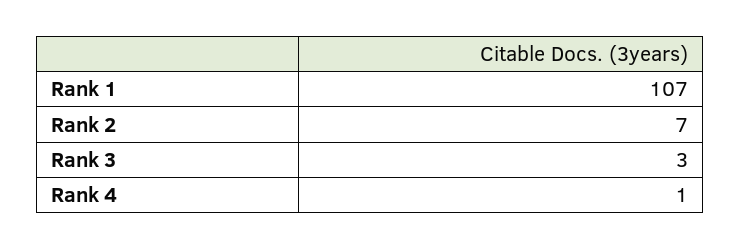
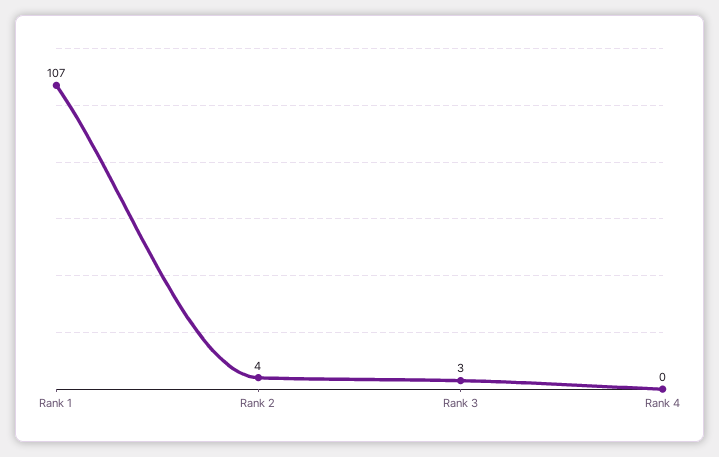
Rank 2: 7 -> 4
Rank 4: 1 -> 0

